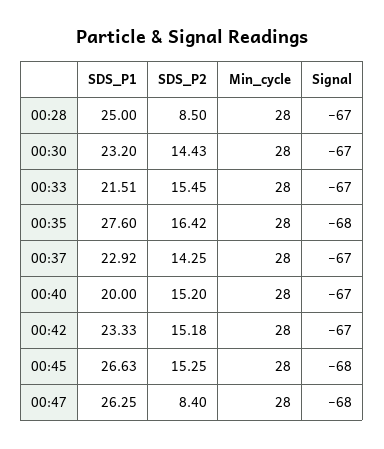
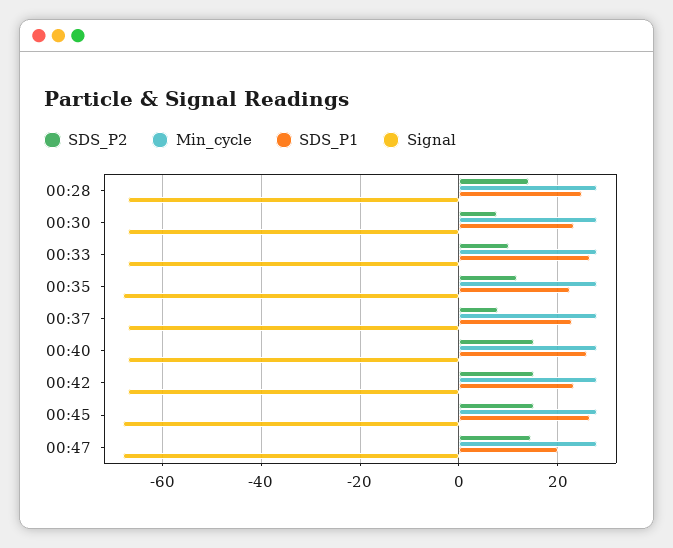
SDS_P2, 00:28: 8.5 -> 14
SDS_P2, 00:30: 14.43 -> 8
SDS_P1, 00:33: 21.51 -> 26
SDS_P2, 00:33: 15.45 -> 10
SDS_P1, 00:35: 27.6 -> 22
SDS_P2, 00:35: 16.42 -> 12
SDS_P2, 00:37: 14.25 -> 8
SDS_P1, 00:40: 20 -> 26
SDS_P1, 00:47: 26.25 -> 20
SDS_P2, 00:47: 8.4 -> 14

